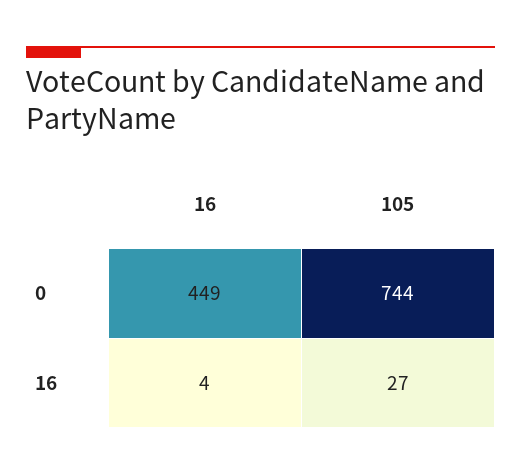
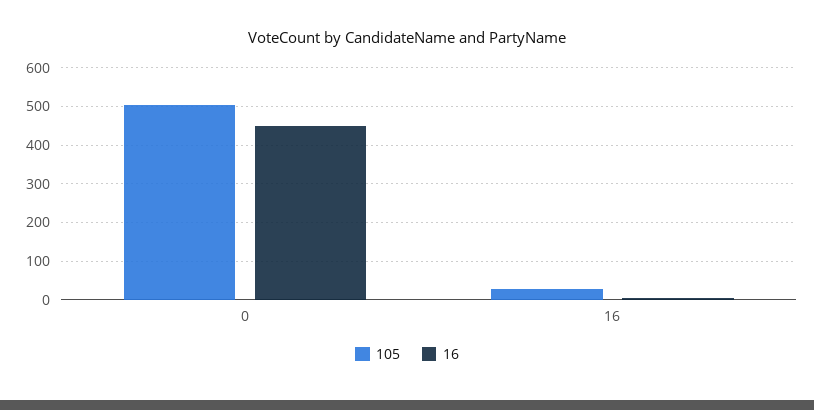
105, 0: 744 -> 500

